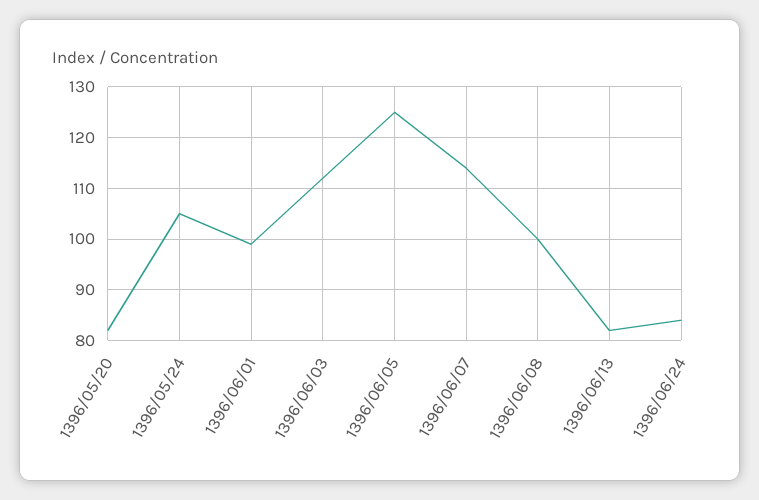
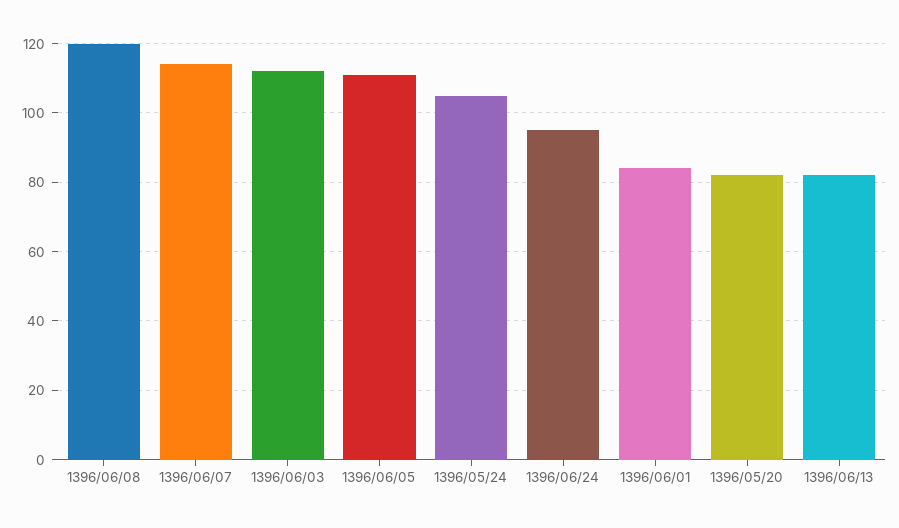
1396/06/01: 100 -> 85
1396/06/05: 125 -> 110
1396/06/08: 100 -> 120
1396/06/24: 85 -> 95

